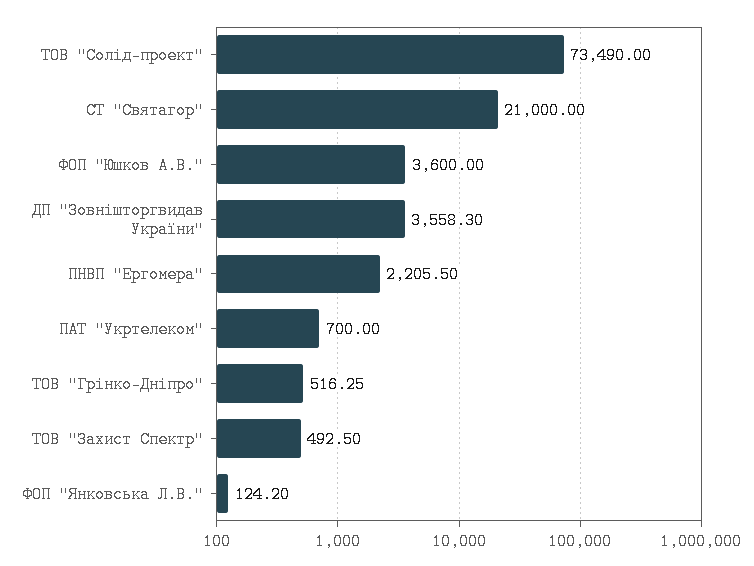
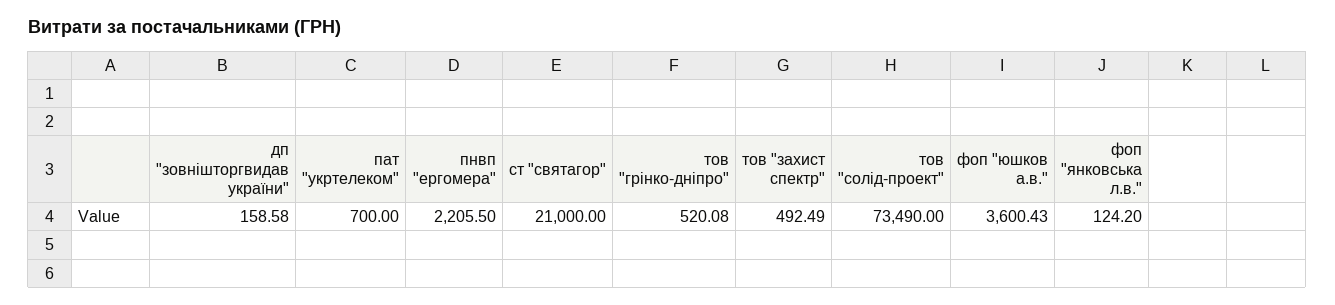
ФОП "Юшков А.В.": 3600 -> 3600.43
ДП "Зовнішторгвидав України": 3558.3 -> 158.58
ТОВ "Грінко-Дніпро": 516.25 -> 520.08
ТОВ "Захист Спектр": 492.5 -> 492.49

